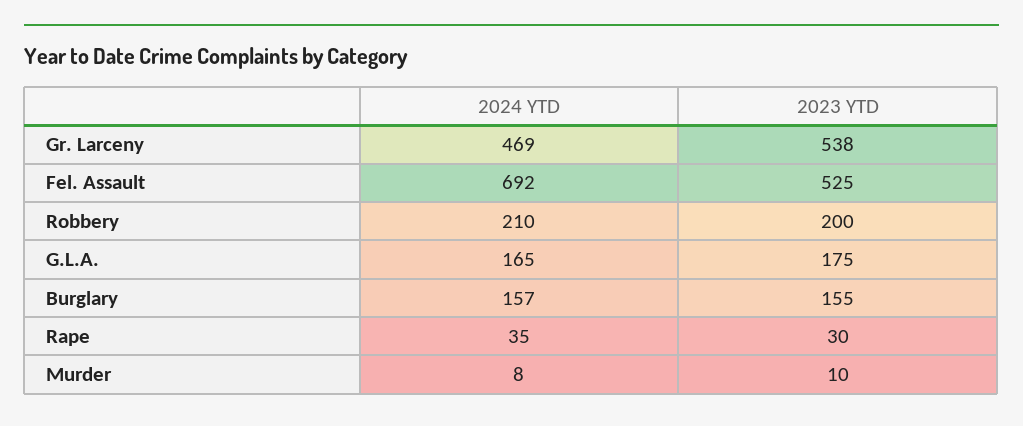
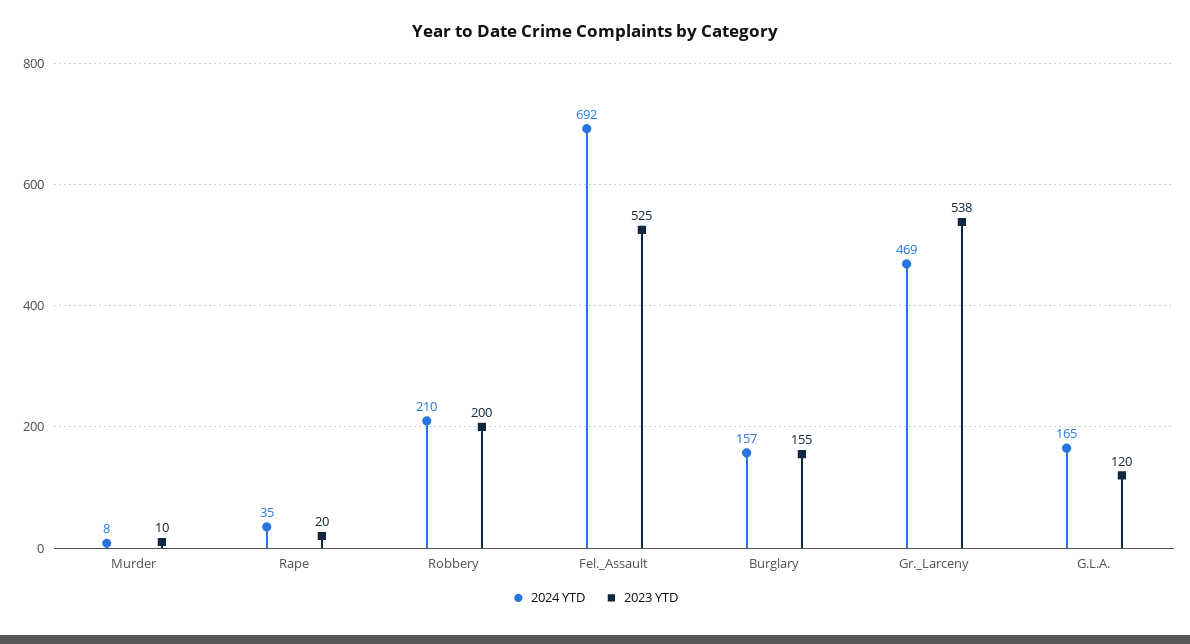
2023 YTD, G.L.A.: 175 -> 120
2023 YTD, Rape: 30 -> 20

